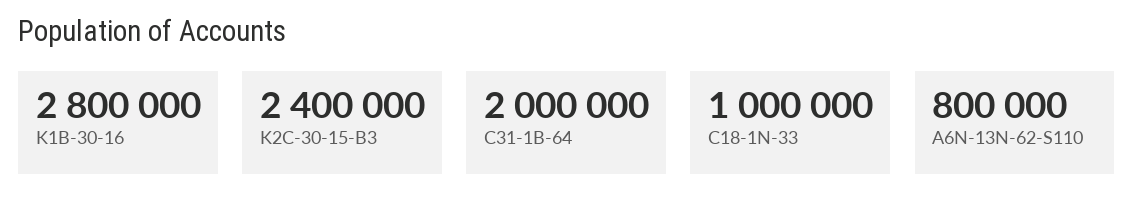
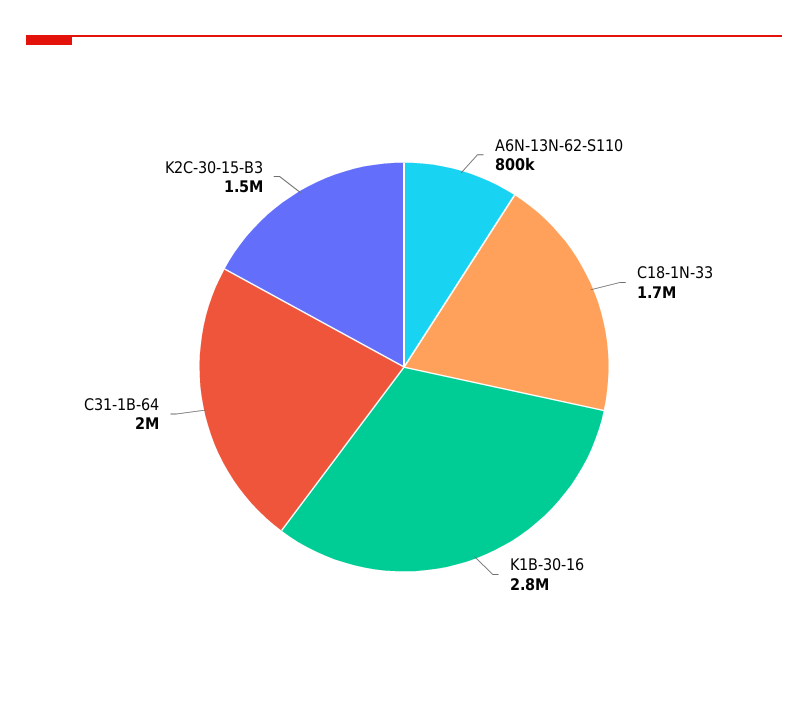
K2C-30-15-B3: 2400000 -> 1500000
C18-1N-33: 1000000 -> 1700000

